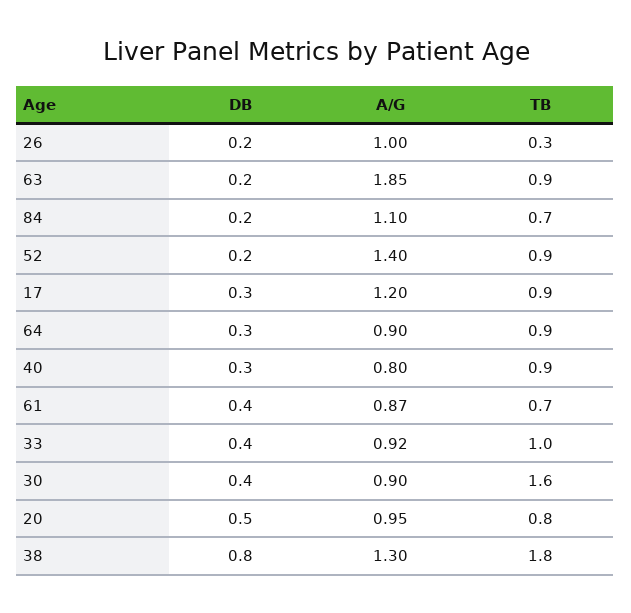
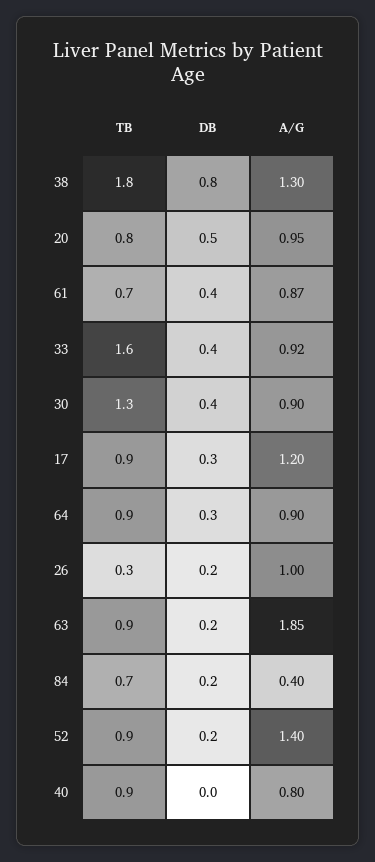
A/G, 84: 1.1 -> 0.4
DB, 40: 0.3 -> 0
TB, 33: 1 -> 1.6
TB, 30: 1.6 -> 1.3

